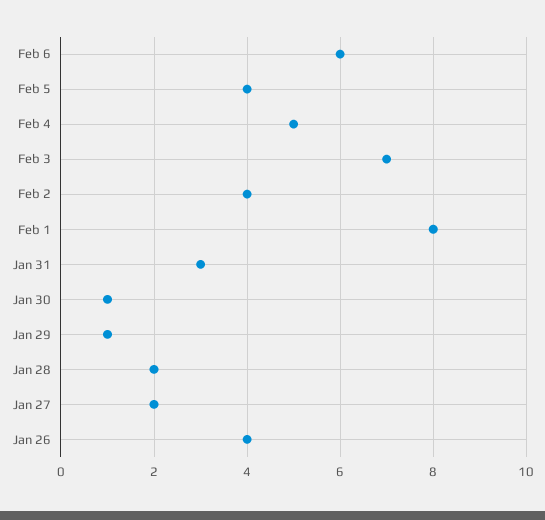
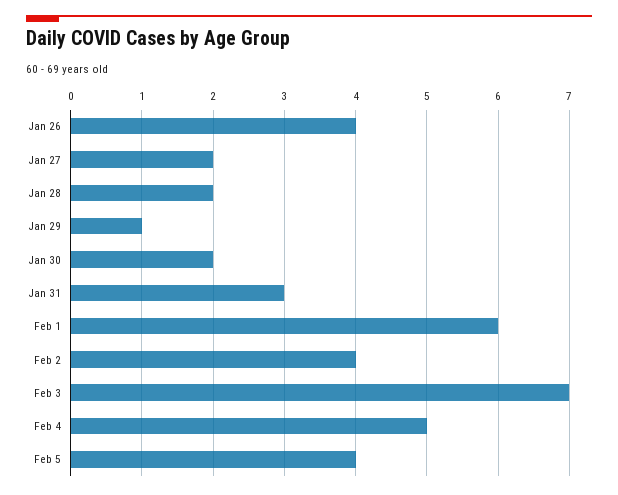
Feb 6: 6 -> none
Feb 1: 8 -> 6
Jan 30: 1 -> 2

